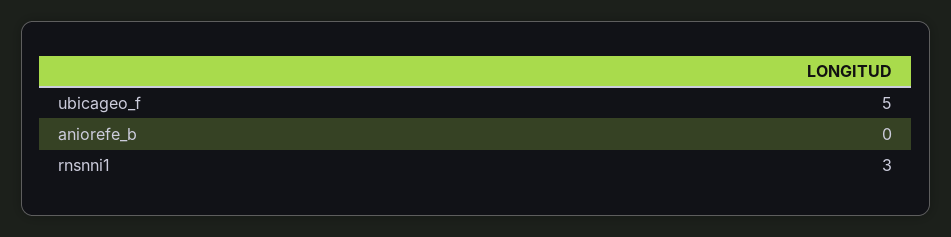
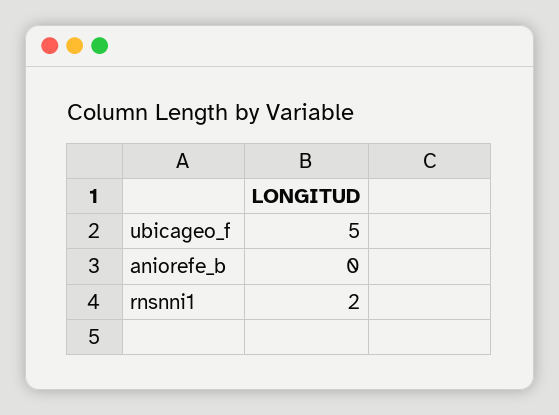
rnsnni1: 3 -> 2

